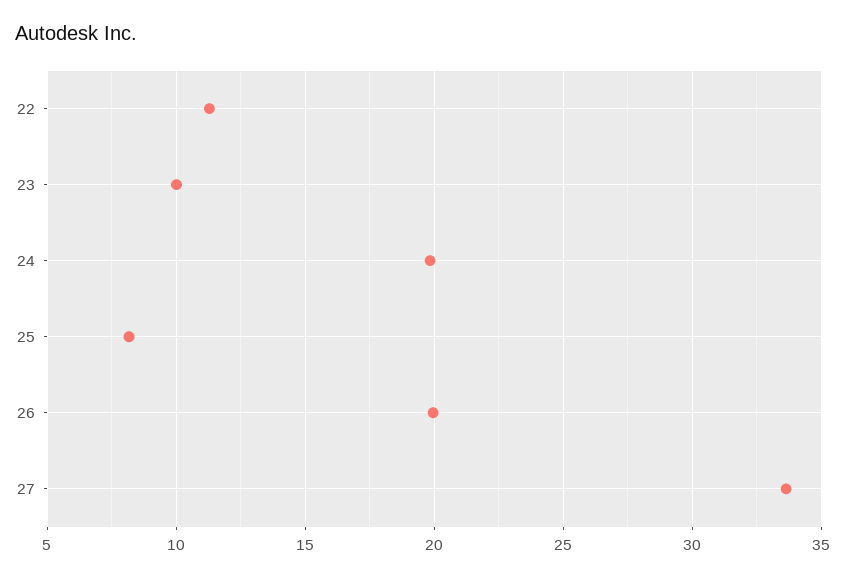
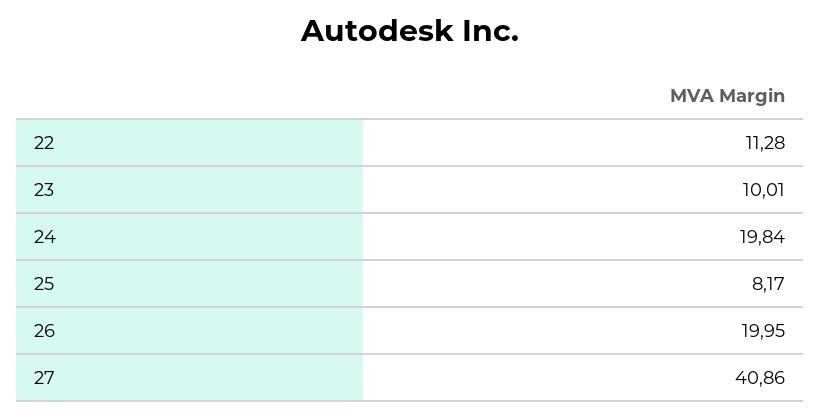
27: 33.5 -> 40.86

